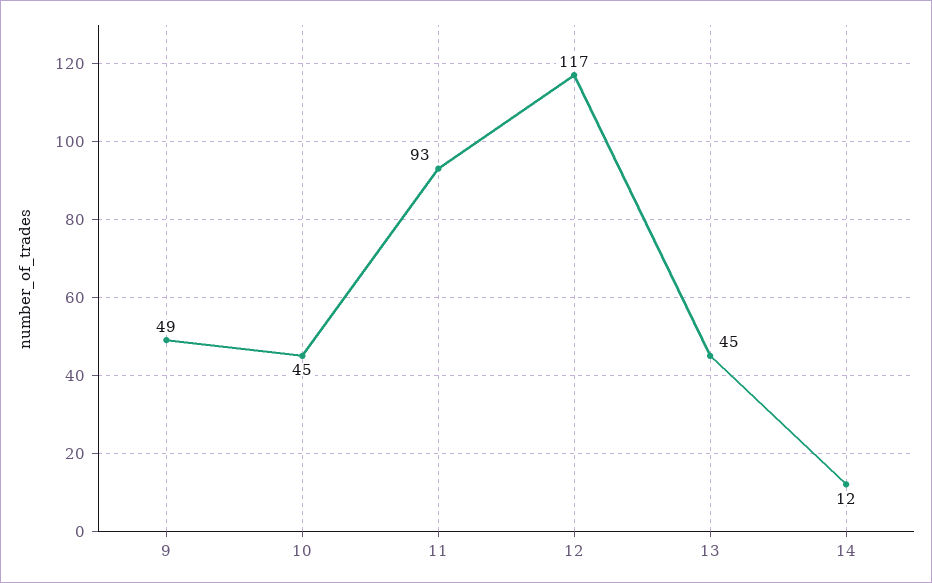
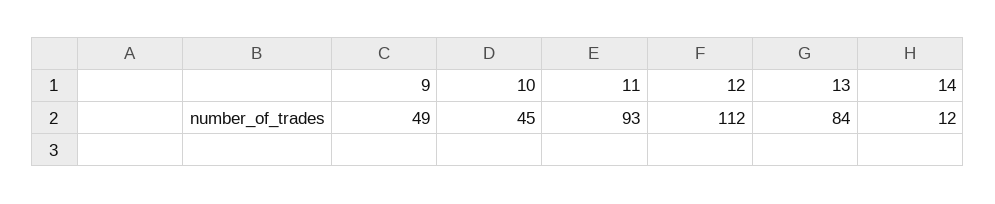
12: 117 -> 112
13: 45 -> 84

